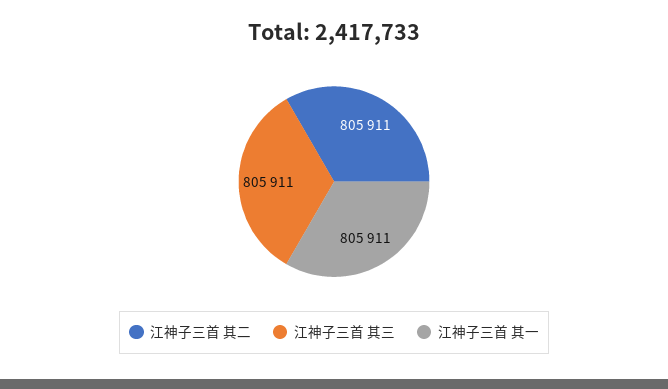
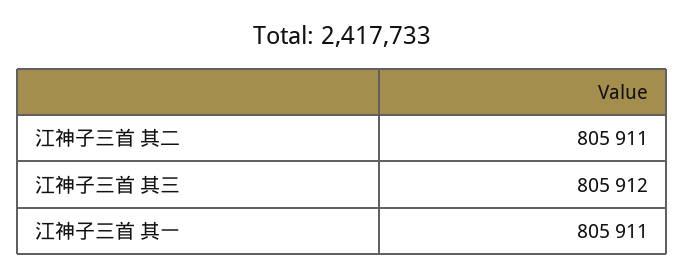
江神子三首 其三: 805911 -> 805912

